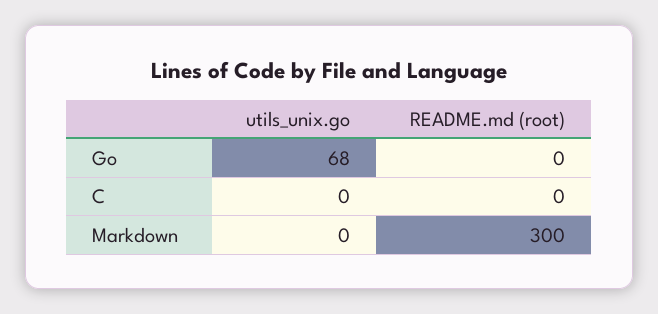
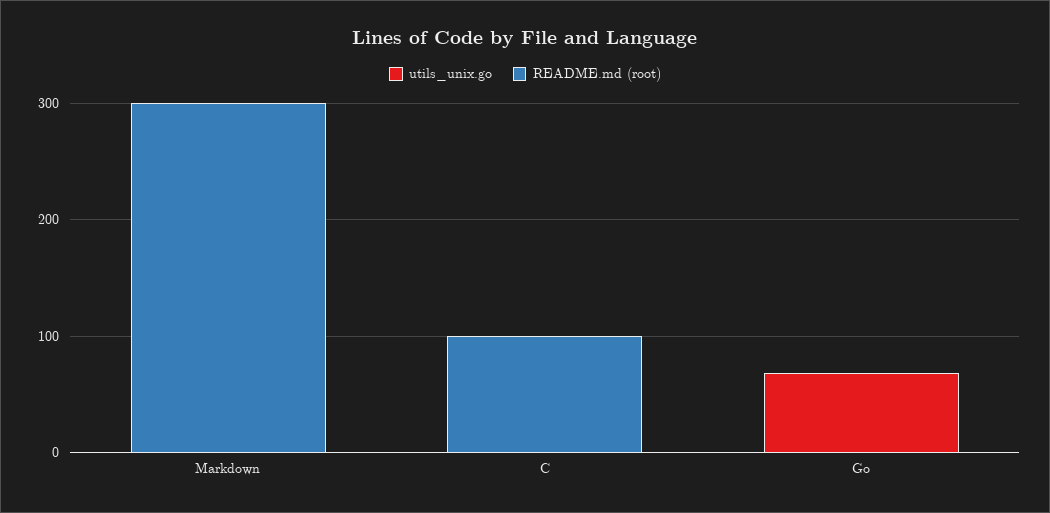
README.md (root), C: 0 -> 100

